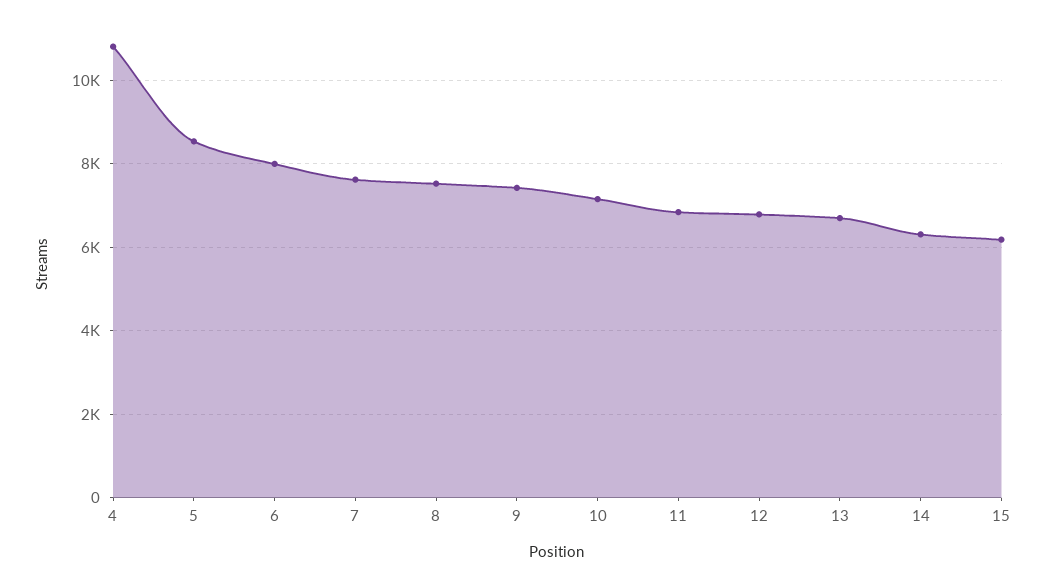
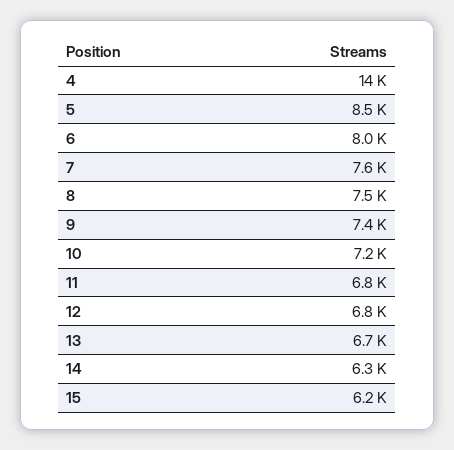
4: 10800 -> 14000

